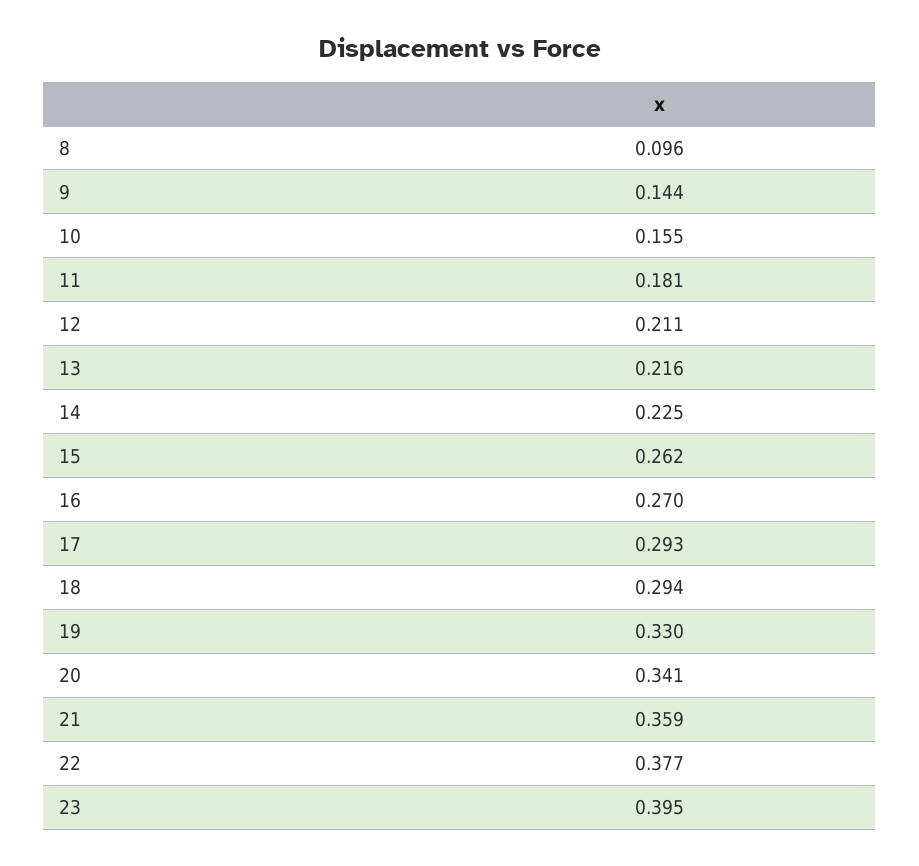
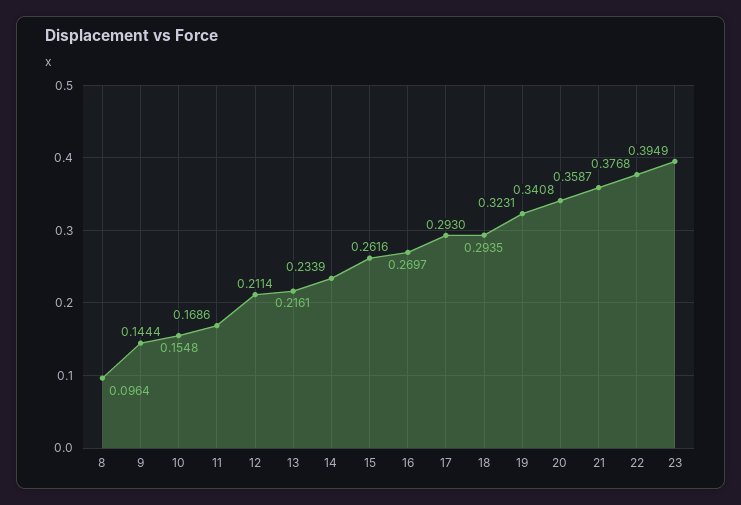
11: 0.181 -> 0.1686
14: 0.225 -> 0.2339
19: 0.33 -> 0.3231

